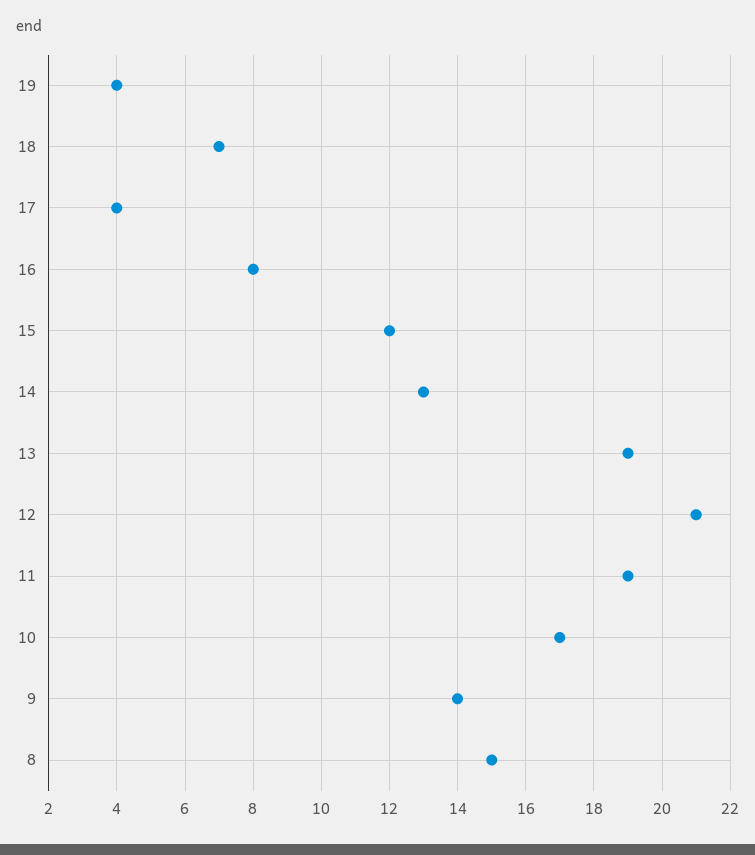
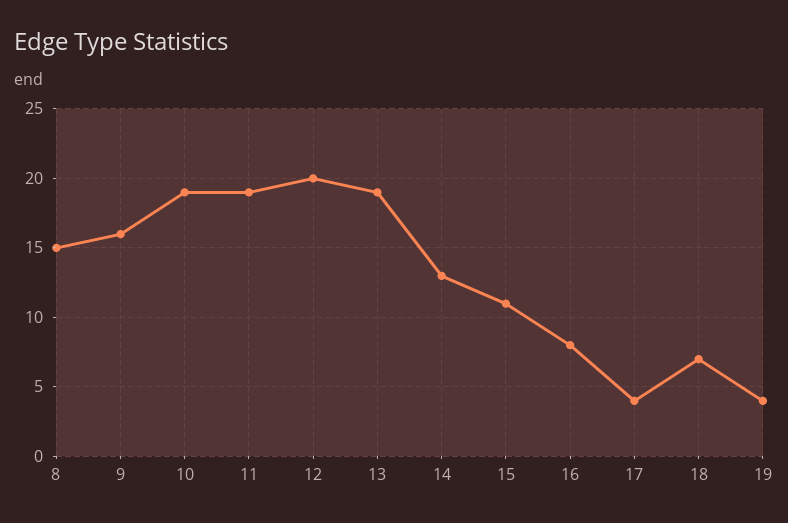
15: 12 -> 11
12: 21 -> 20
10: 17 -> 19
9: 14 -> 16

